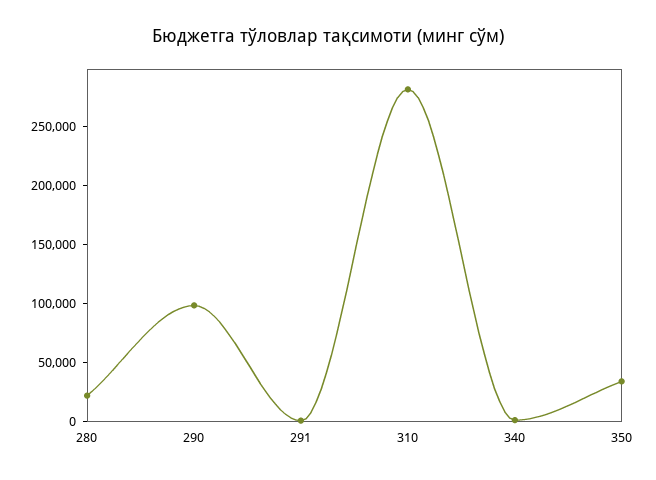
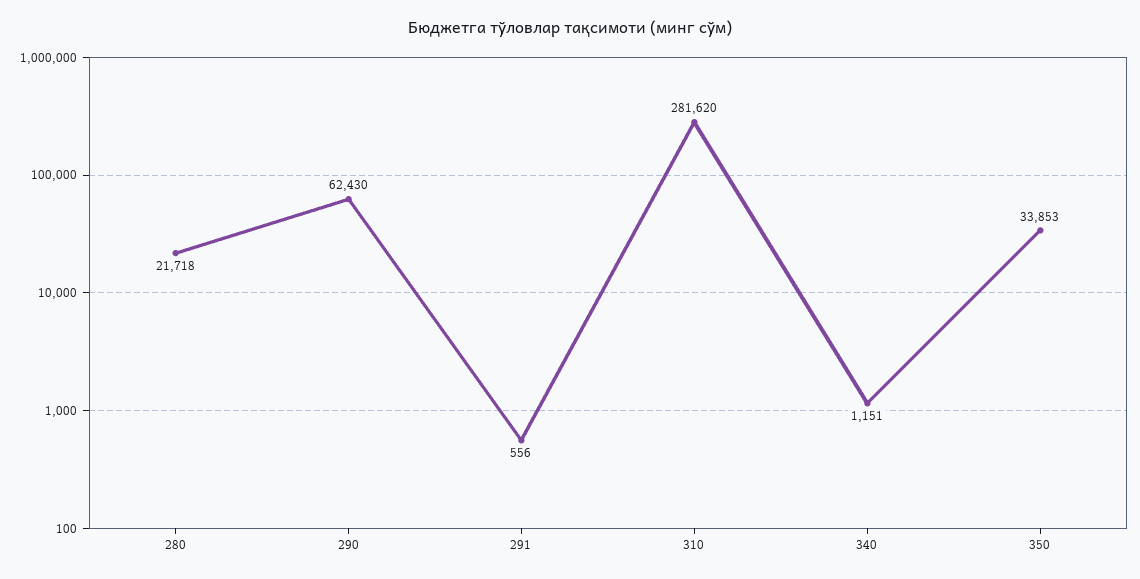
290: 100000 -> 62430

